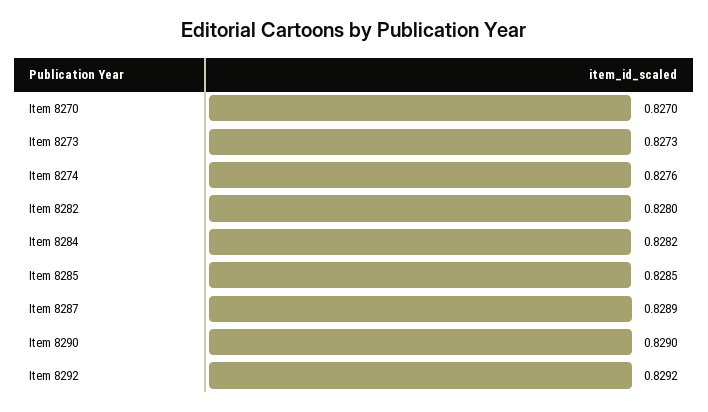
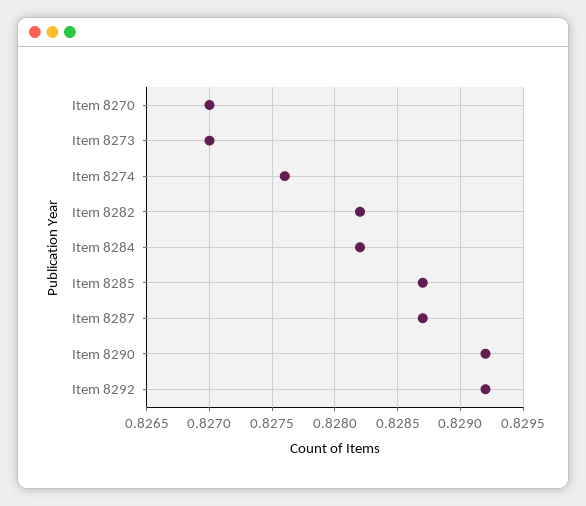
Item 8273: 0.8273 -> 0.827
Item 8282: 0.828 -> 0.8282
Item 8285: 0.8285 -> 0.8287
Item 8287: 0.8289 -> 0.8287
Item 8290: 0.829 -> 0.8292

